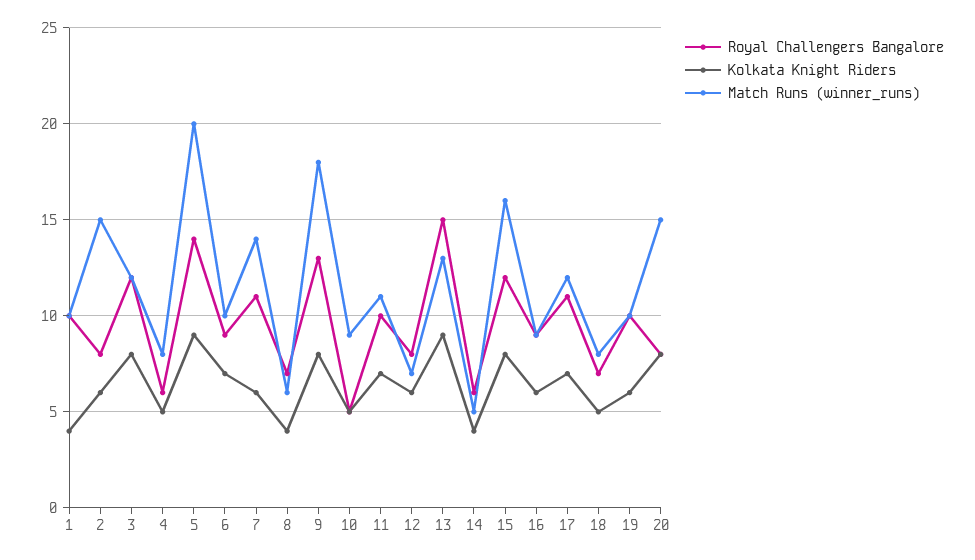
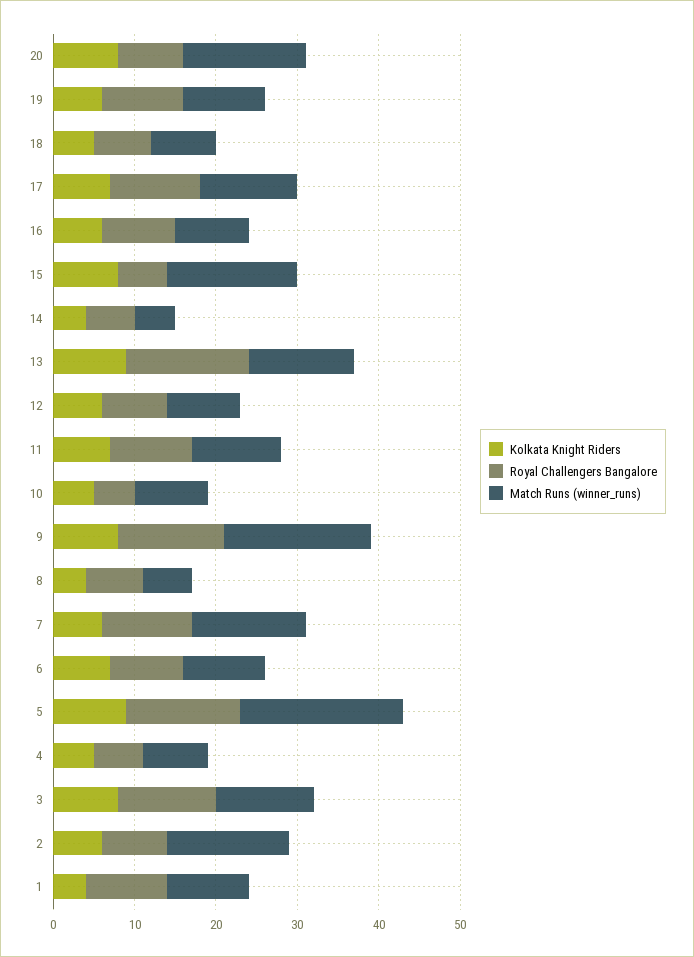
Match Runs (winner_runs), 12: 7 -> 9
Royal Challengers Bangalore, 15: 12 -> 6

